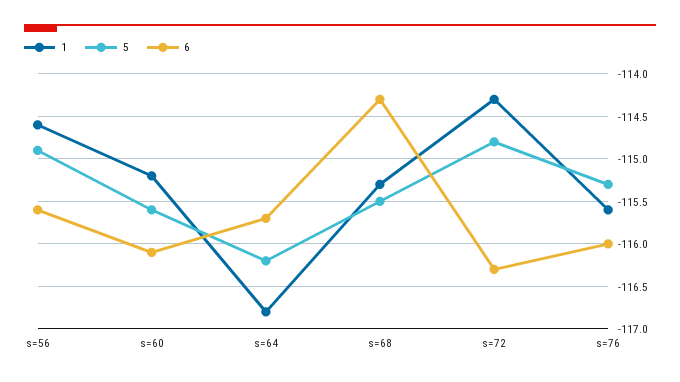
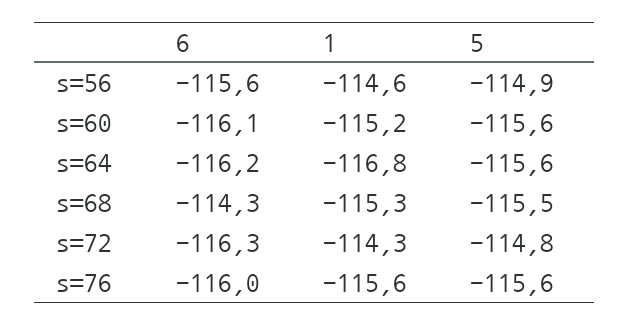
5, s=64: -116.2 -> -115.6
6, s=64: -115.7 -> -116.2
5, s=76: -115.3 -> -115.6

